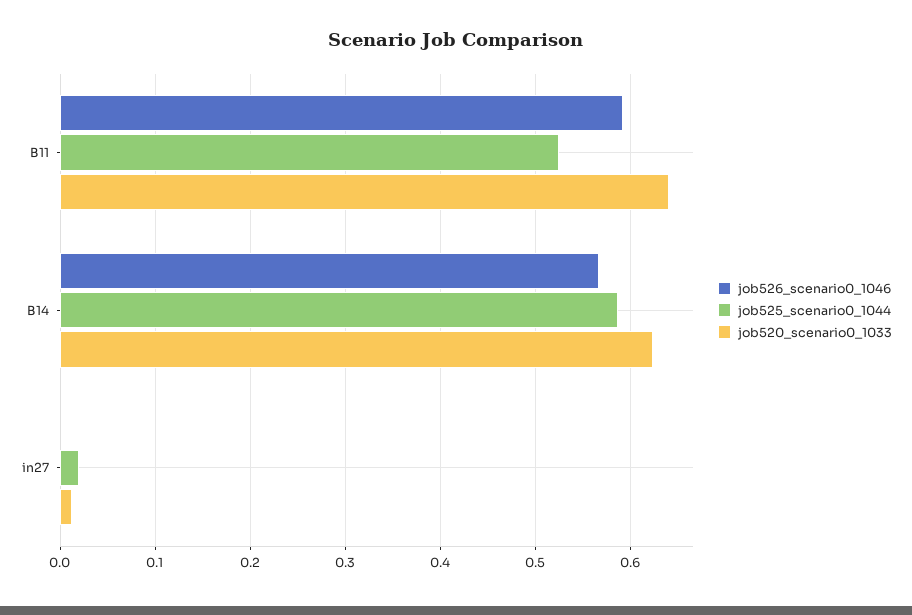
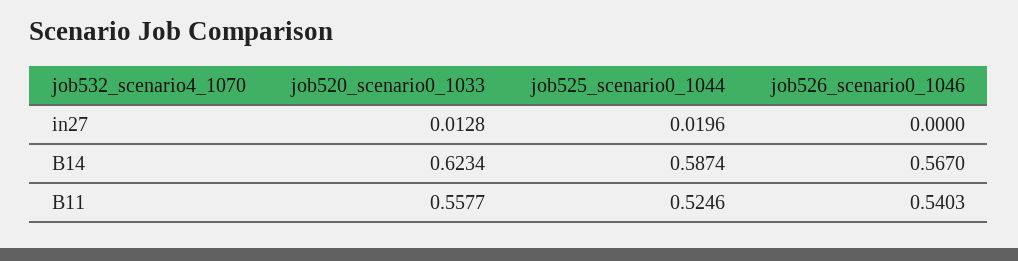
job526_scenario0_1046, B11: 0.59 -> 0.5403
job520_scenario0_1033, B11: 0.64 -> 0.5577

